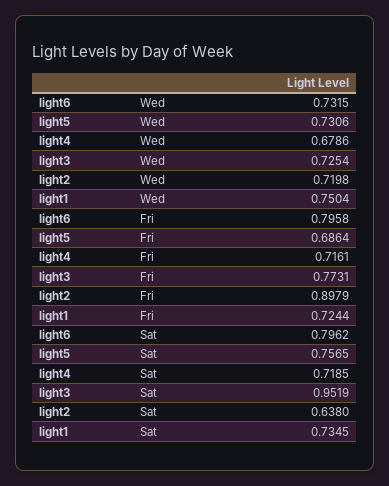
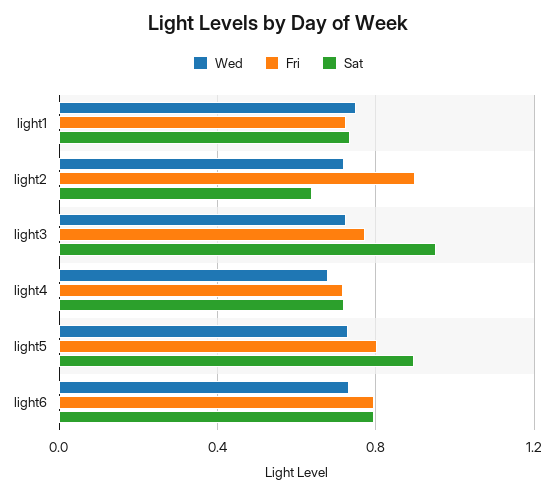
Fri, light5: 0.6864 -> 0.8
Sat, light5: 0.7565 -> 0.9

